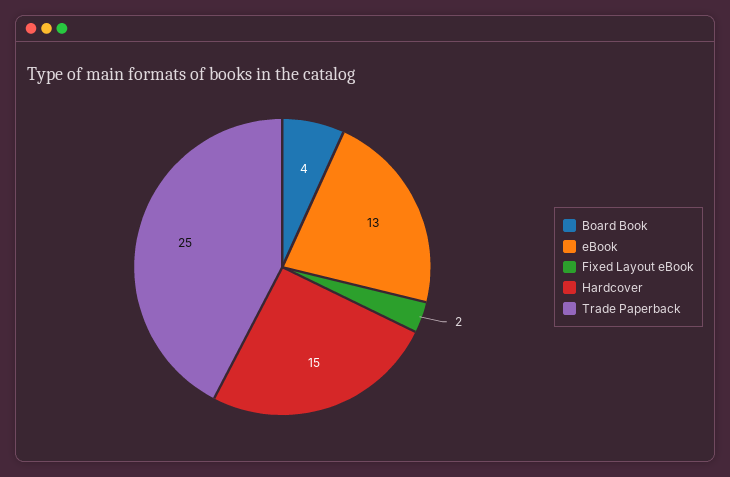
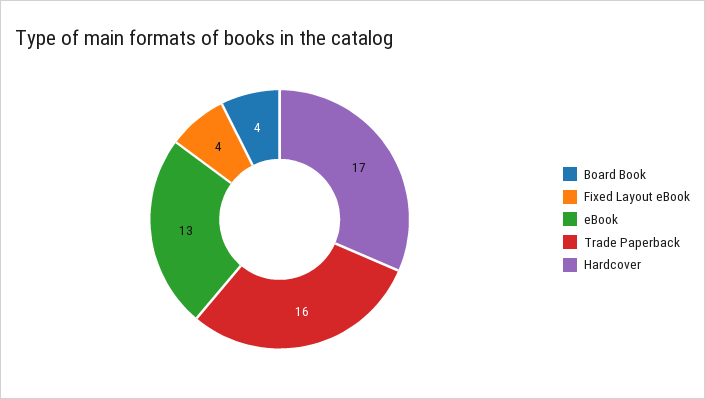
Fixed Layout eBook: 2 -> 4
Hardcover: 15 -> 17
Trade Paperback: 25 -> 16

